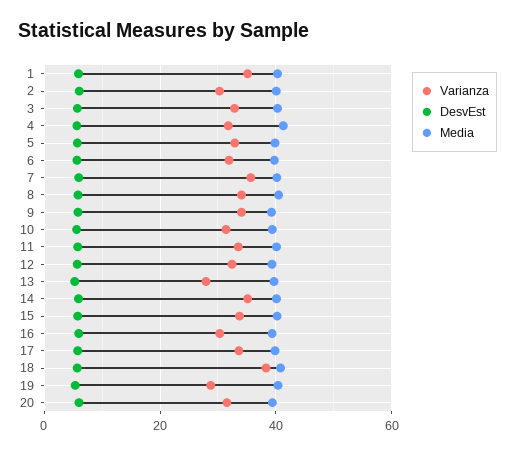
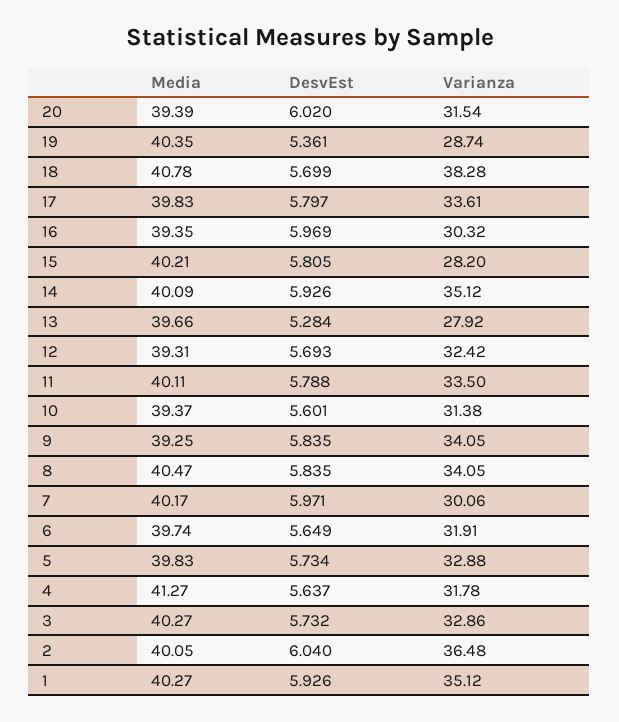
Varianza, 2: 30 -> 36.48
Varianza, 7: 36 -> 30.06
Varianza, 15: 34 -> 28.2

